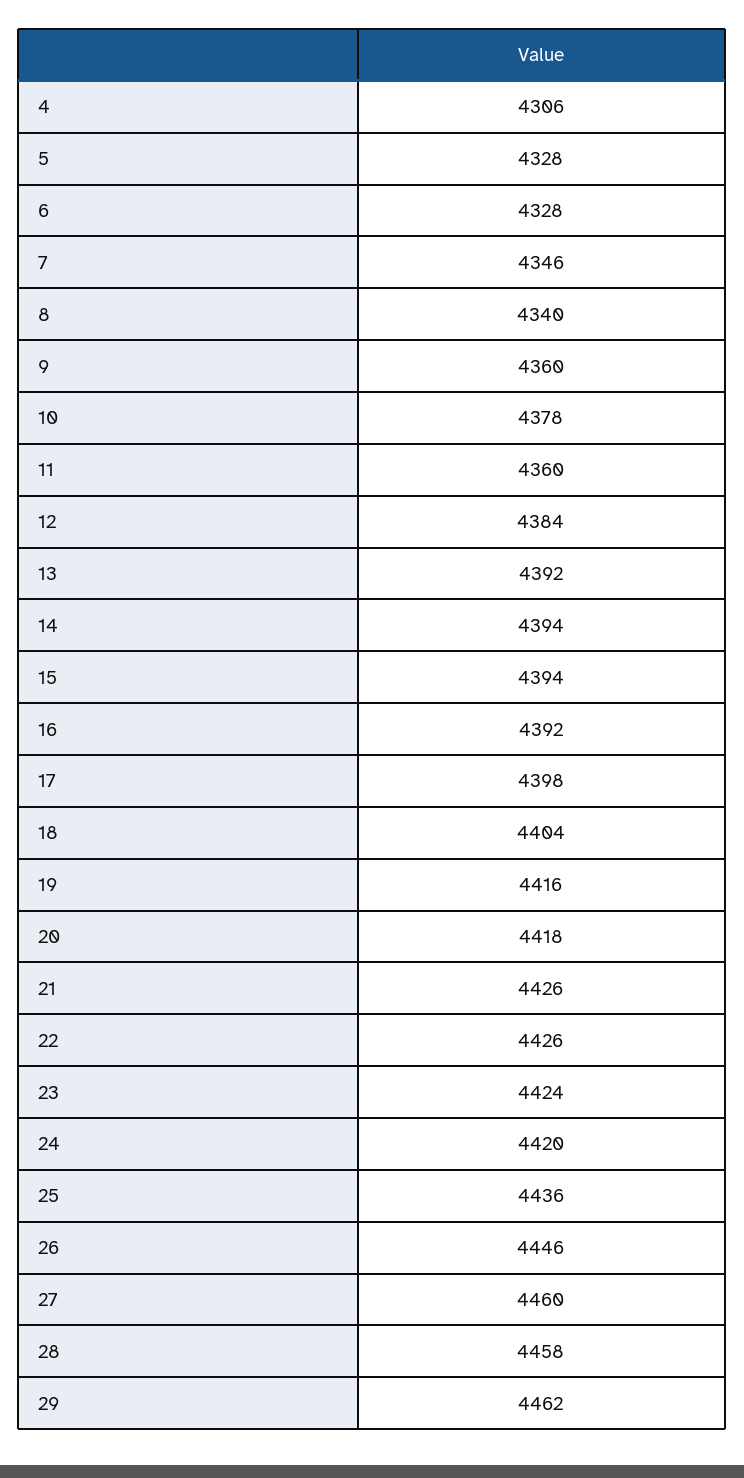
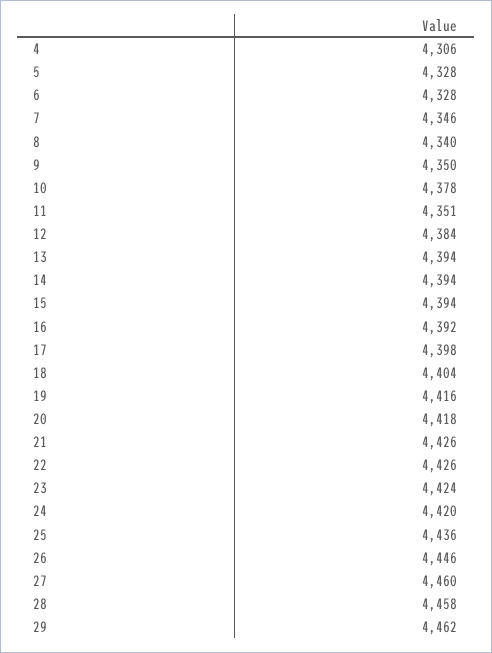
9: 4360 -> 4350
11: 4360 -> 4351
13: 4392 -> 4394

